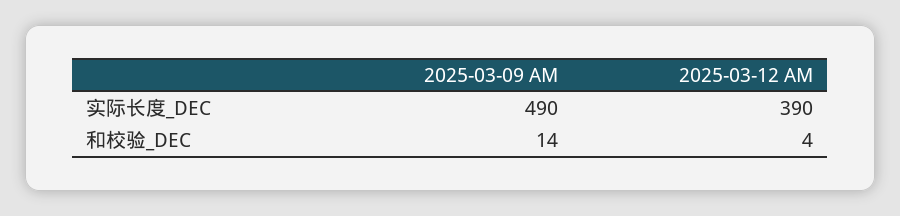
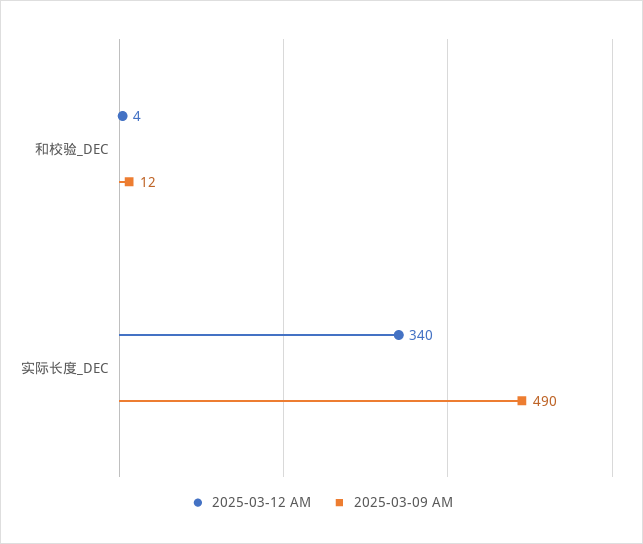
2025-03-12 AM, 实际长度_DEC: 390 -> 340
2025-03-09 AM, 和校验_DEC: 14 -> 12

